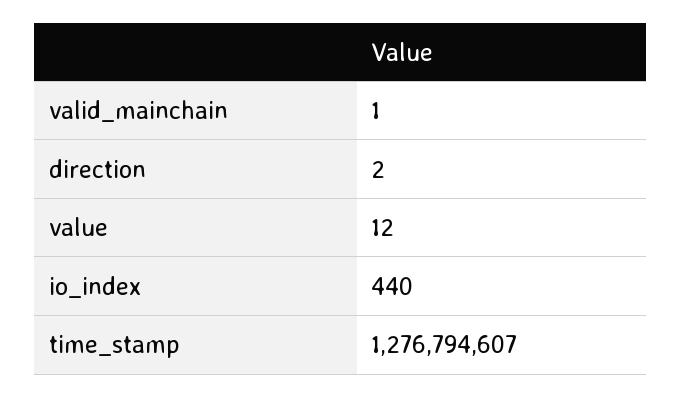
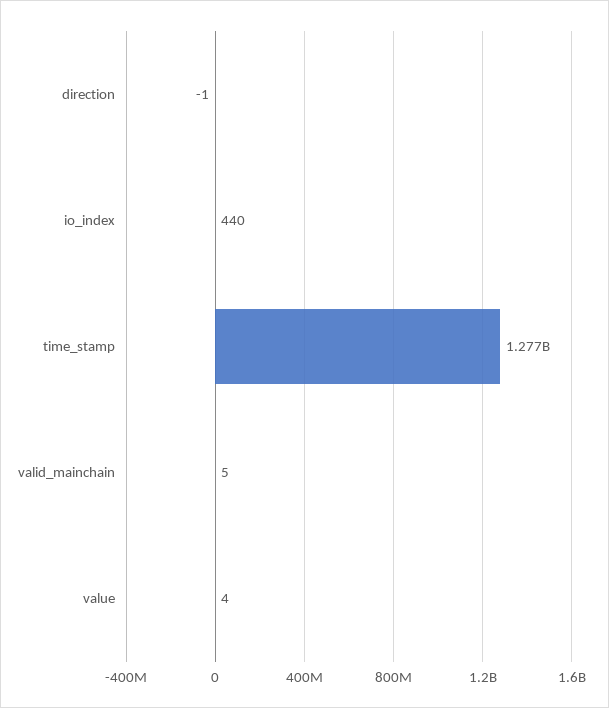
valid_mainchain: 1 -> 5
direction: 2 -> -1
value: 12 -> 4

